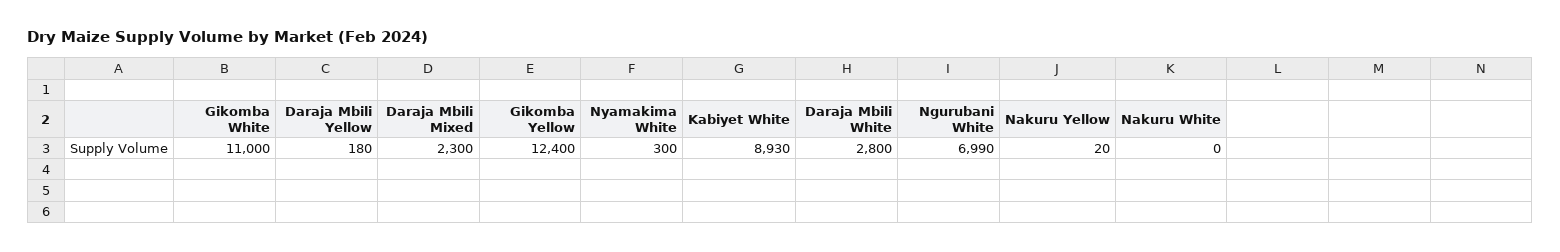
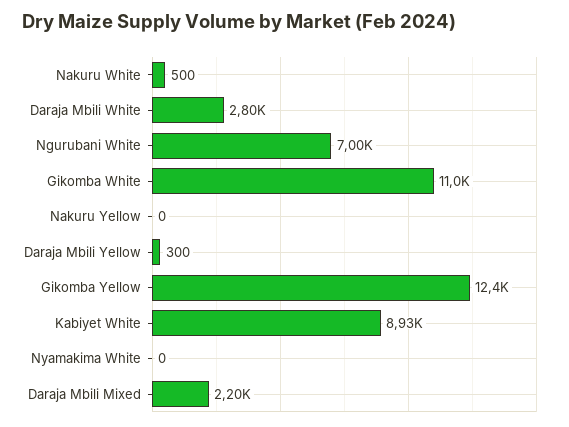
Daraja Mbili Yellow: 180 -> 300
Daraja Mbili Mixed: 2300 -> 2200
Nyamakima White: 300 -> 0
Ngurubani White: 6990 -> 7000
Nakuru Yellow: 20 -> 0
Nakuru White: 0 -> 500

